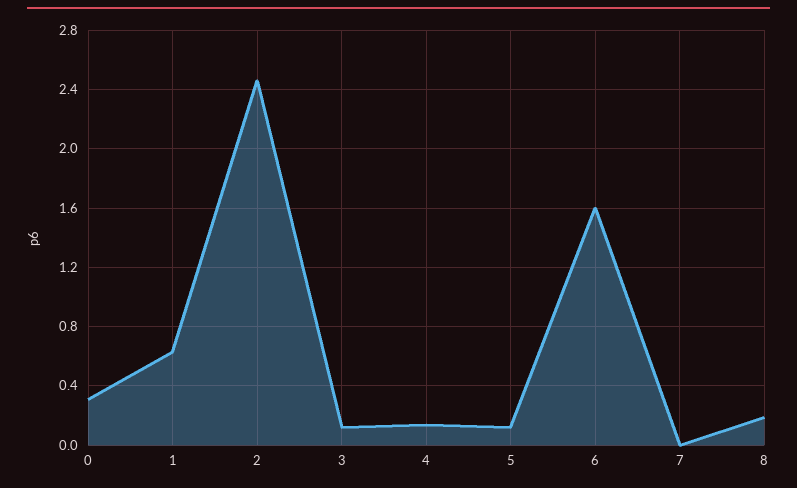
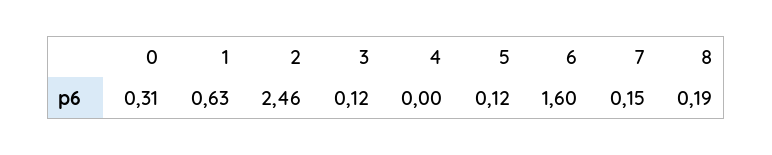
4: 0.15 -> 0
7: 0 -> 0.15

